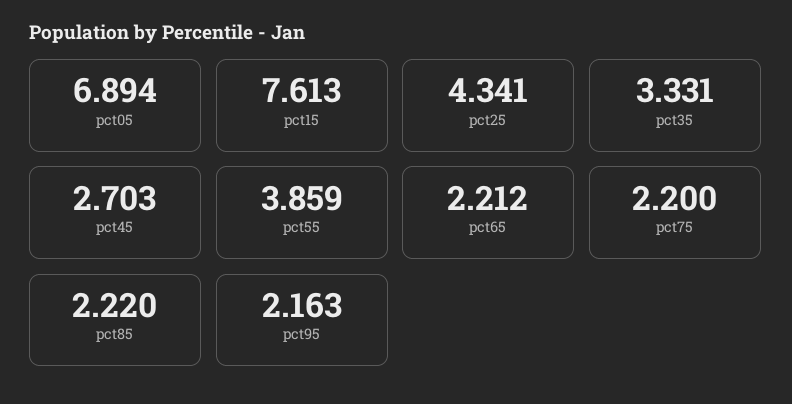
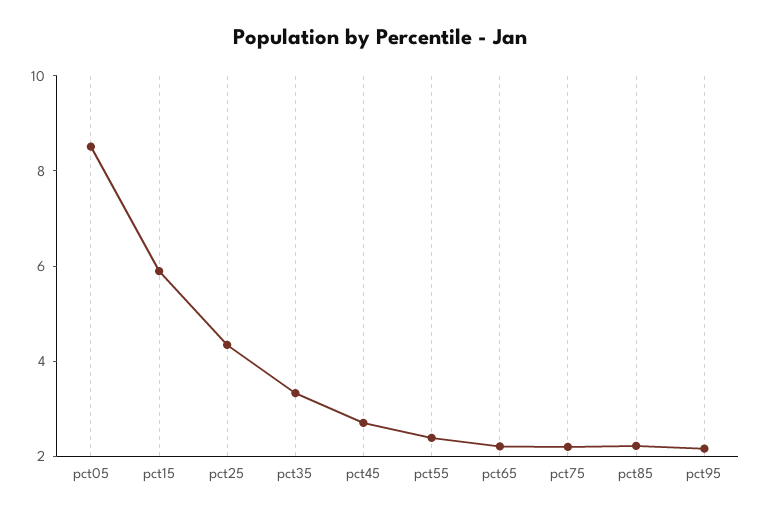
pct05: 6.894 -> 8.5
pct15: 7.613 -> 6
pct55: 3.859 -> 2.5

